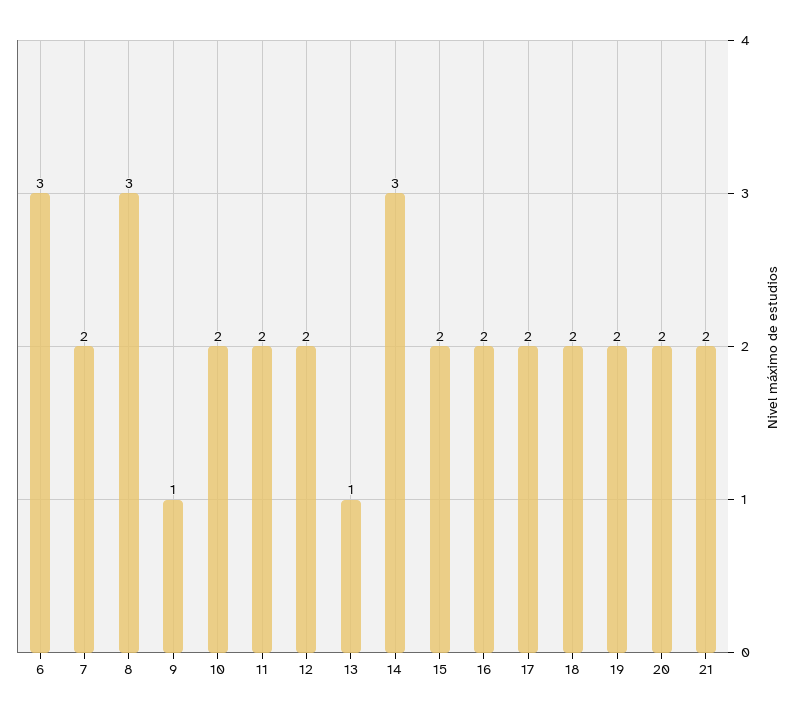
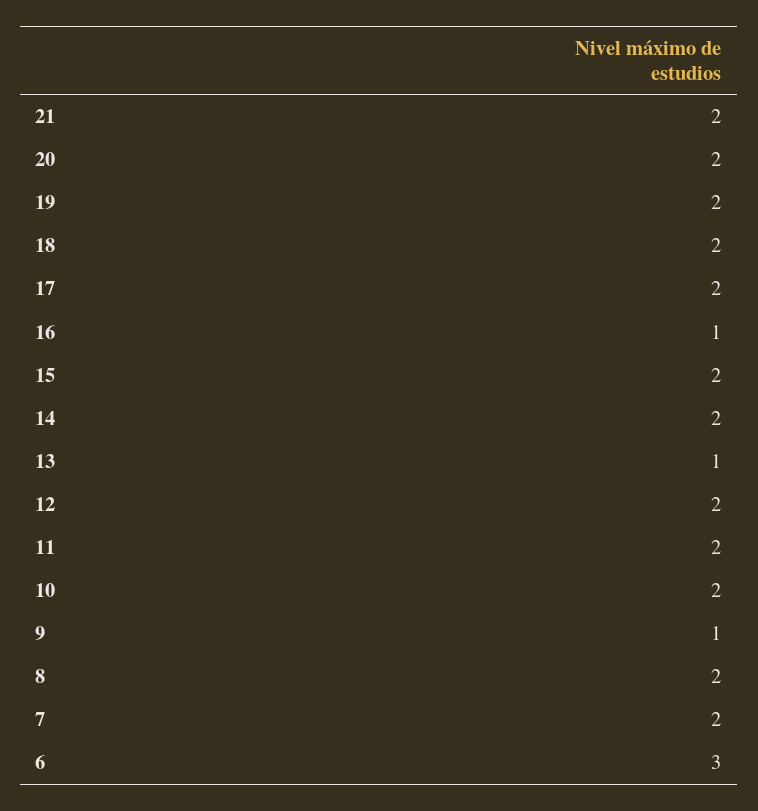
8: 3 -> 2
14: 3 -> 2
16: 2 -> 1

